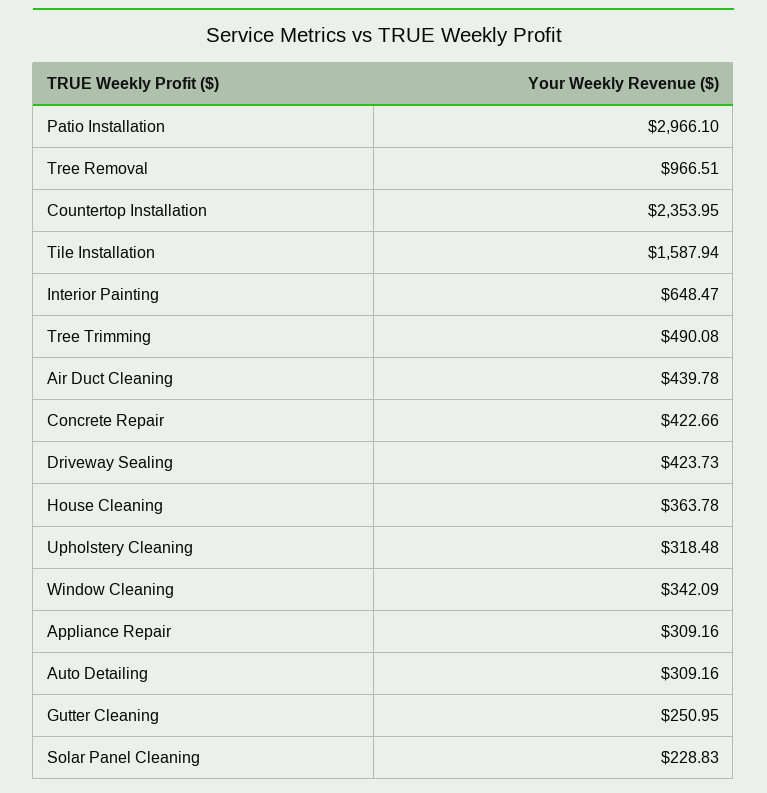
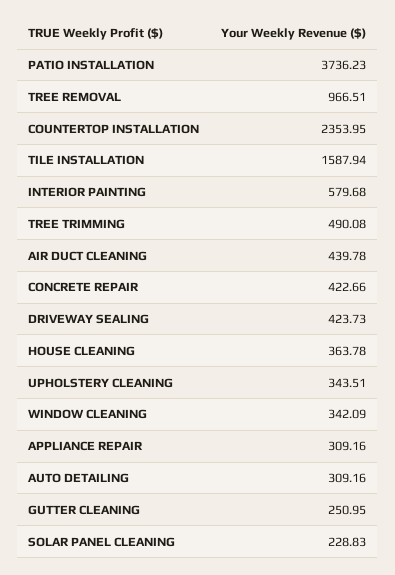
Patio Installation: 2966.1 -> 3736.23
Interior Painting: 648.47 -> 579.68
Upholstery Cleaning: 318.48 -> 343.51

